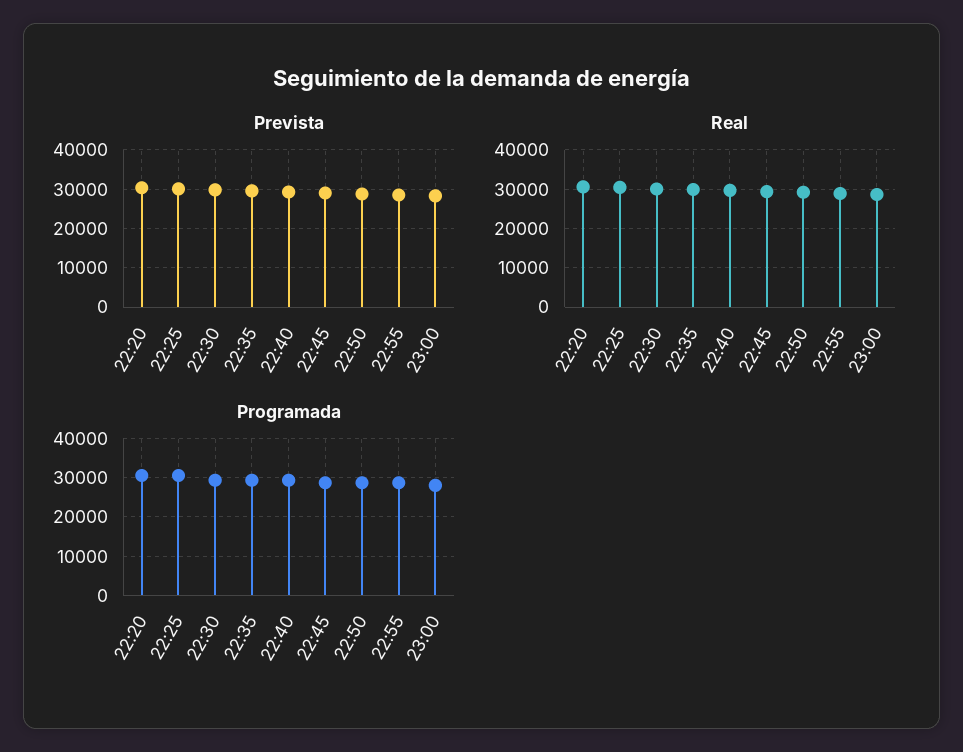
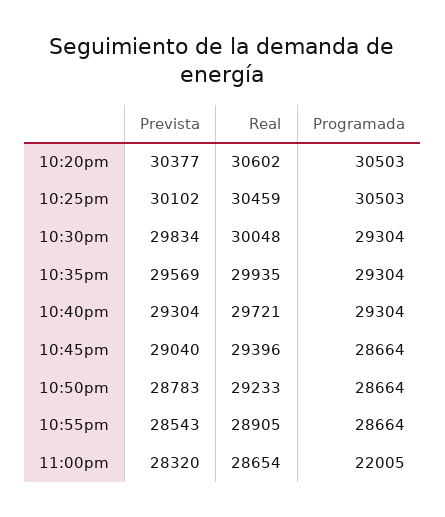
Programada, 23:00: 28000 -> 22005

